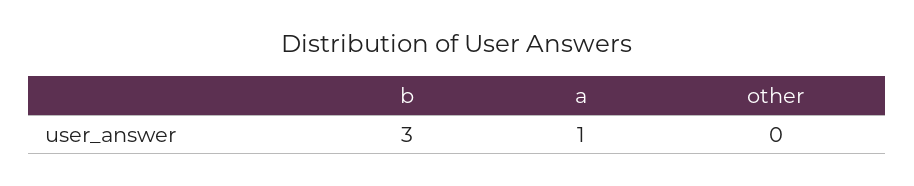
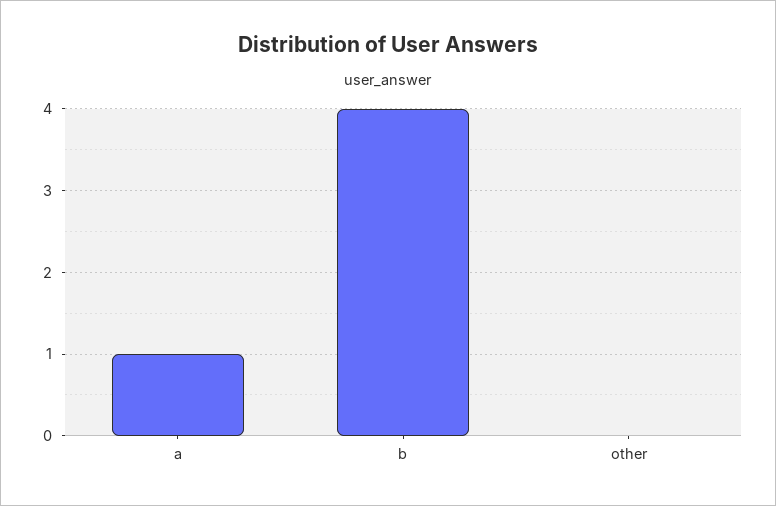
b: 3 -> 4

